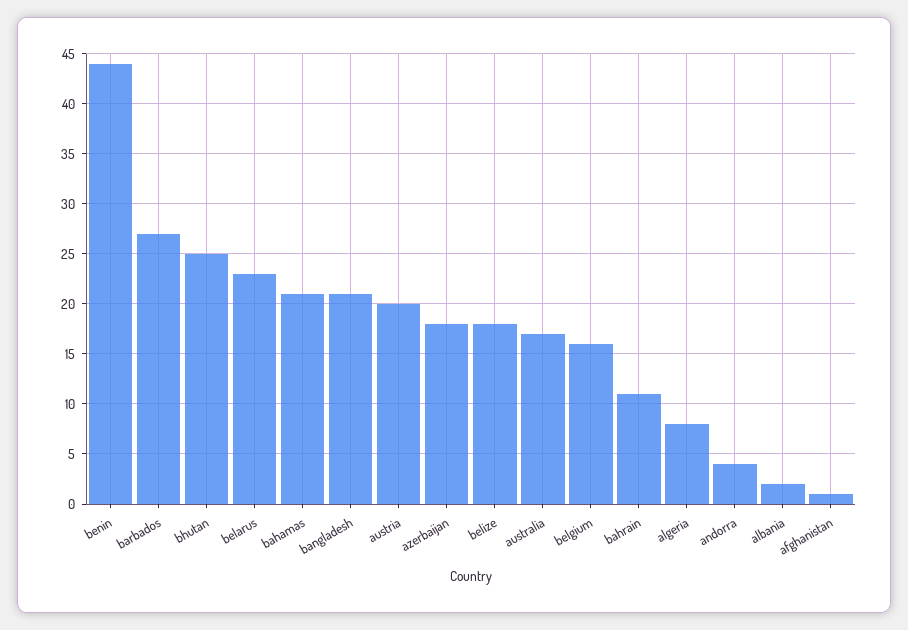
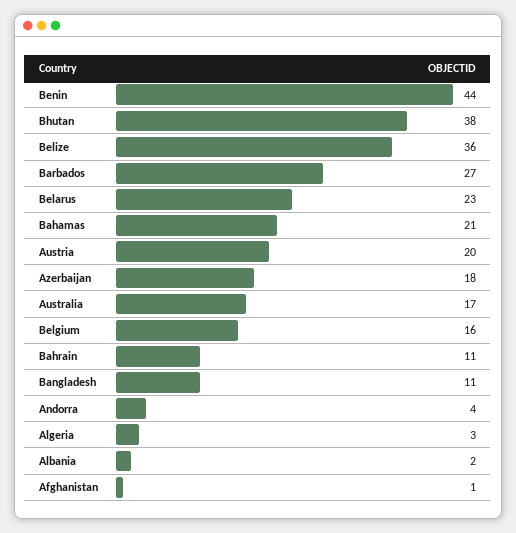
bhutan: 25 -> 38
bangladesh: 21 -> 11
belize: 18 -> 36
algeria: 8 -> 3

